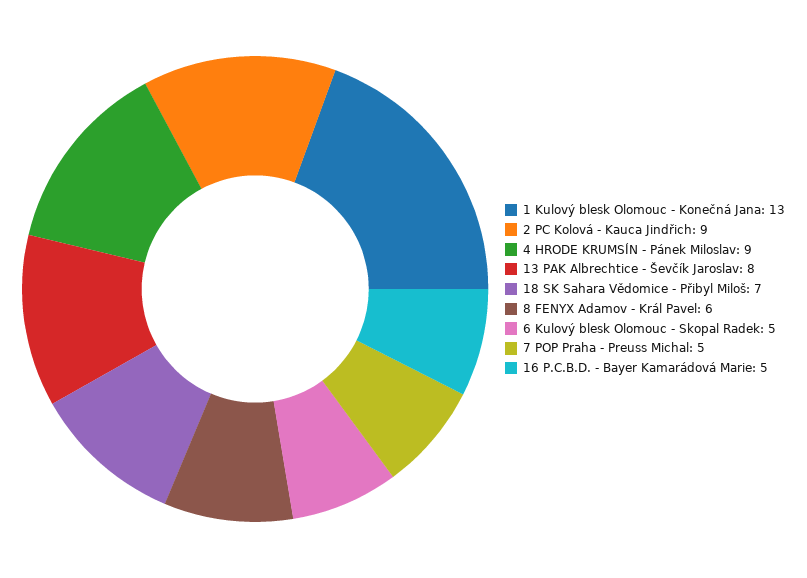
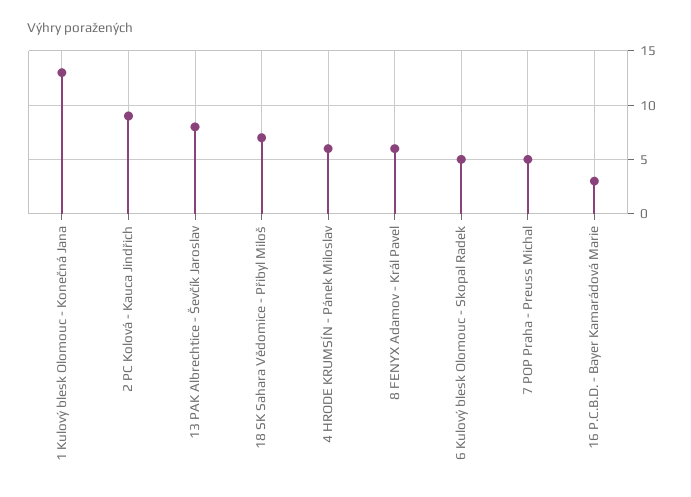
4 HRODE KRUMSÍN - Pánek Miloslav: 9 -> 6
16 P.C.B.D. - Bayer Kamarádová Marie: 5 -> 3

